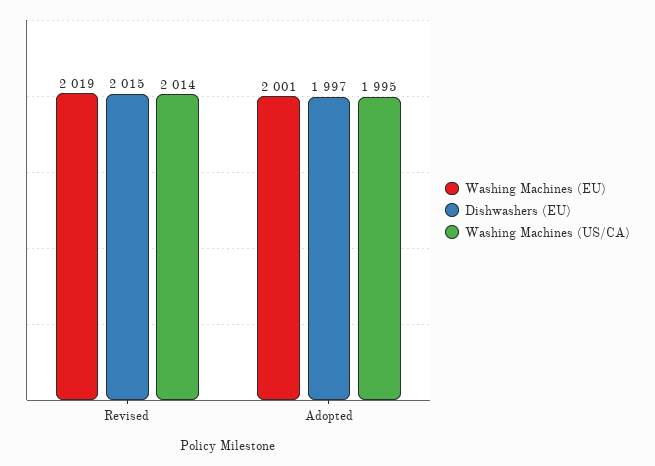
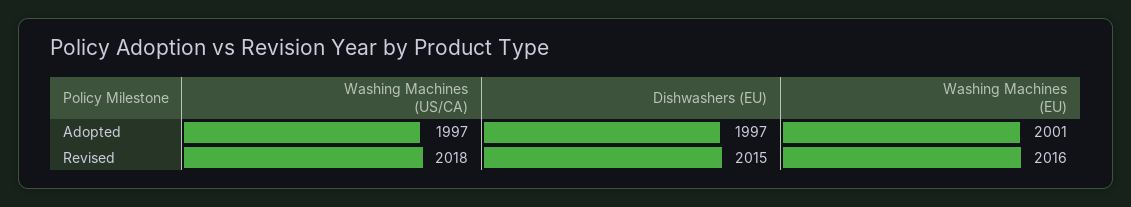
Washing Machines (EU), Revised: 2019 -> 2016
Washing Machines (US/CA), Revised: 2014 -> 2018
Washing Machines (US/CA), Adopted: 1995 -> 1997

